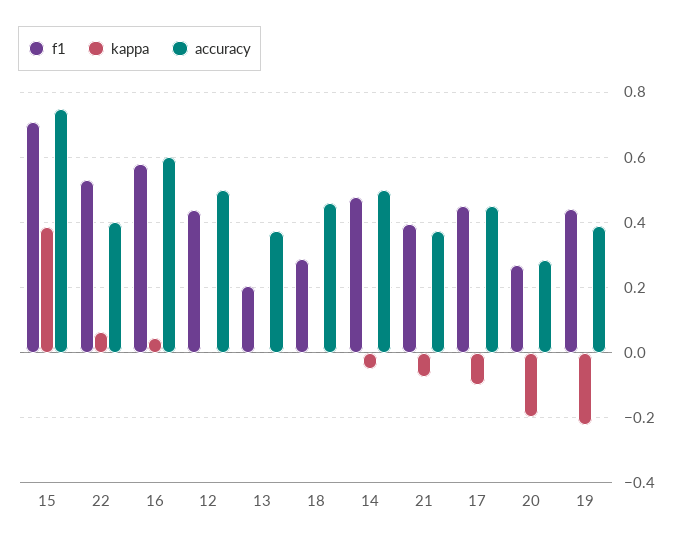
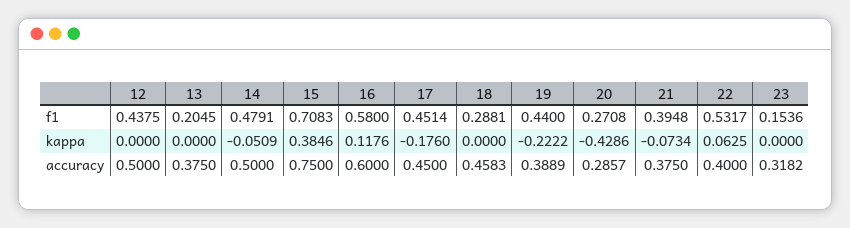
kappa, 16: 0.04 -> 0.1176
kappa, 17: -0.1 -> -0.176
kappa, 20: -0.2 -> -0.4286
f1, 23: none -> 0.1536
kappa, 23: none -> 0
accuracy, 23: none -> 0.3182

